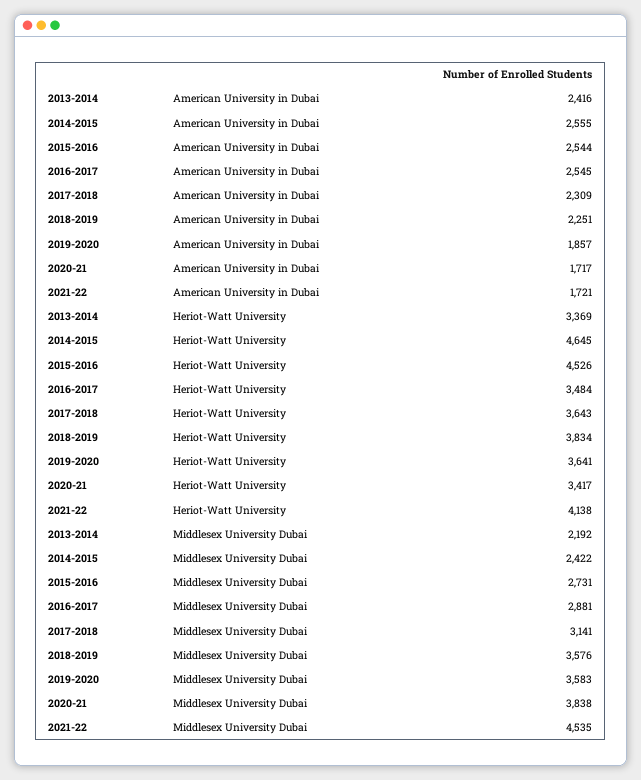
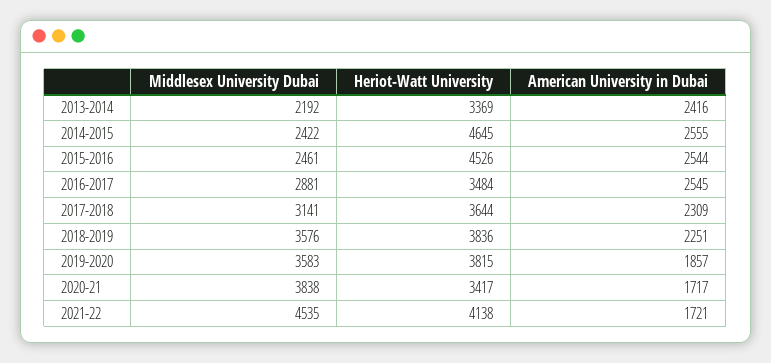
2017-2018, Heriot-Watt University: 3643 -> 3644
2018-2019, Heriot-Watt University: 3834 -> 3836
2019-2020, Heriot-Watt University: 3641 -> 3815
2015-2016, Middlesex University Dubai: 2731 -> 2461

